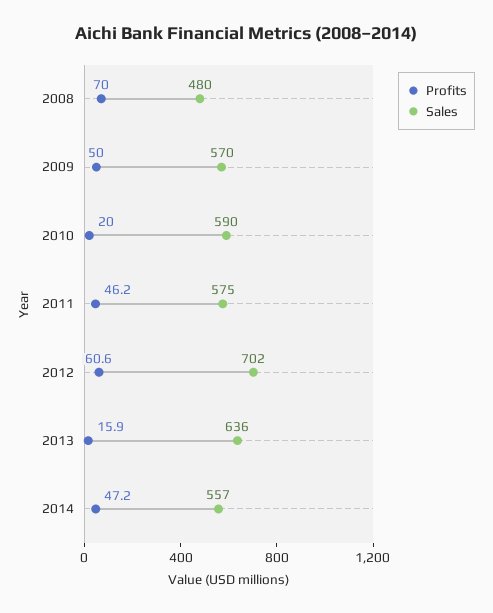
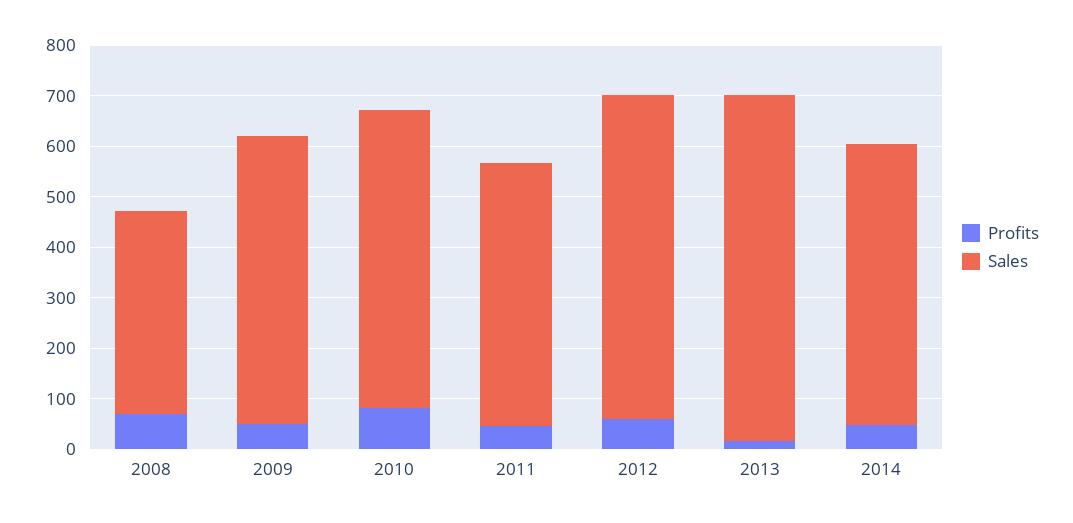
Sales, 2008: 480 -> 400
Profits, 2010: 20 -> 80
Sales, 2011: 575 -> 520
Sales, 2012: 702 -> 640
Sales, 2013: 636 -> 680

